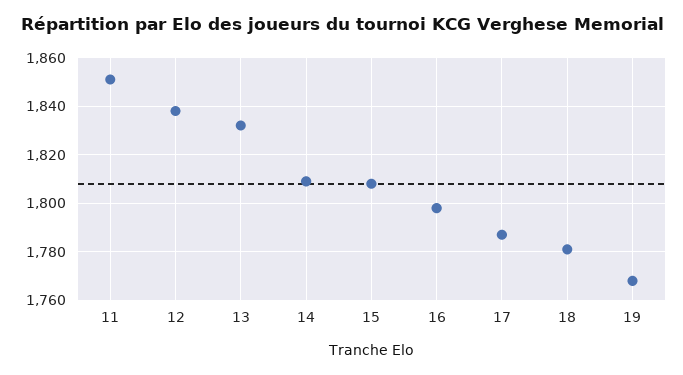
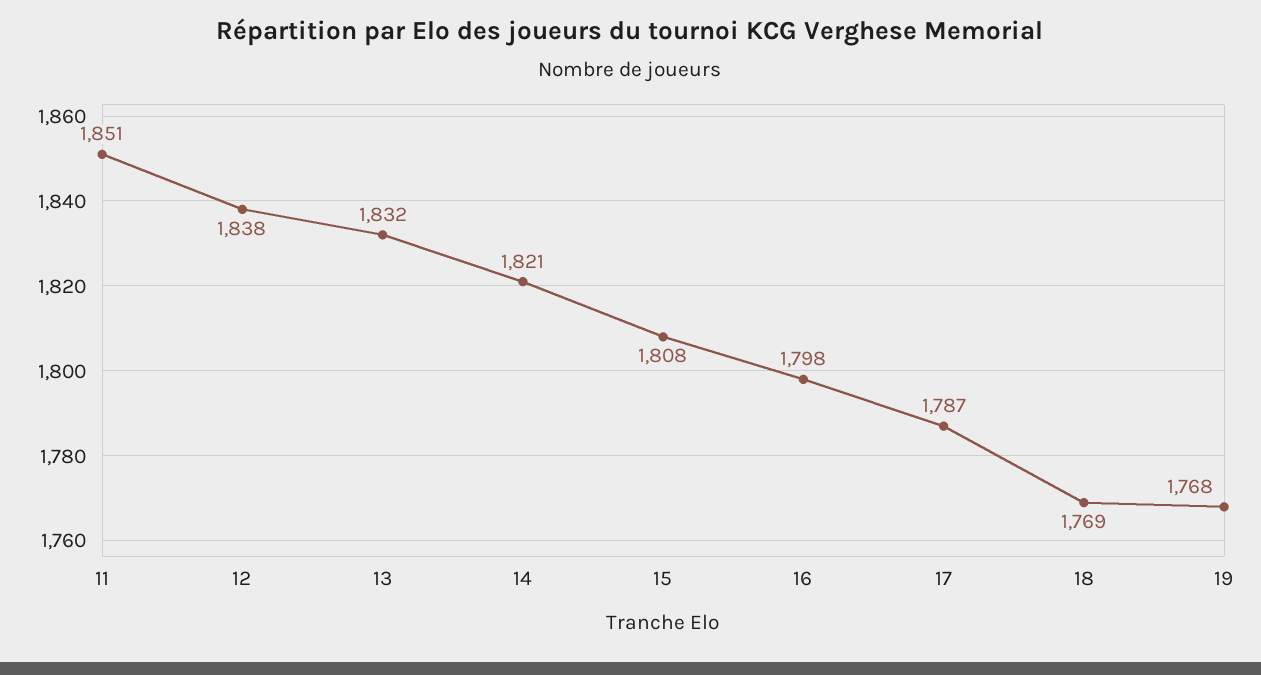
14: 1810 -> 1821
18: 1780 -> 1769

